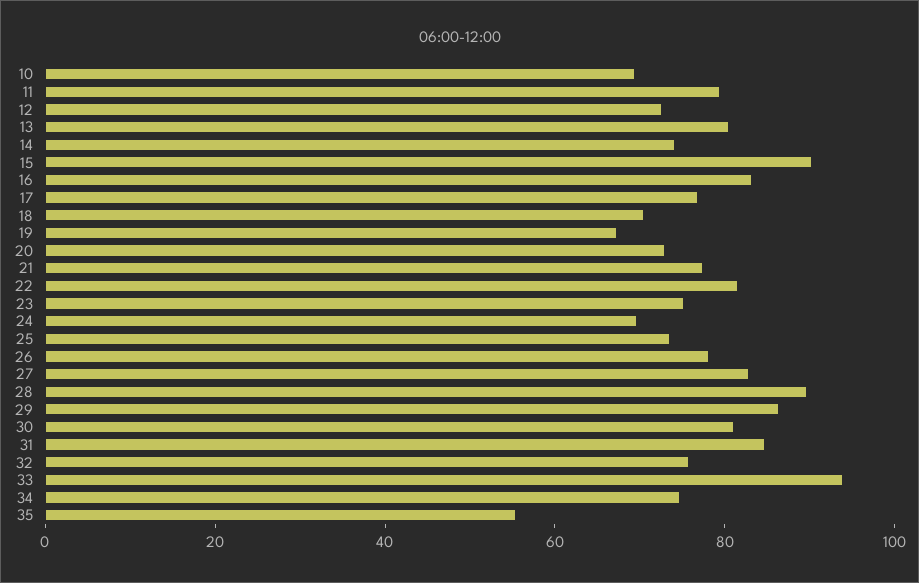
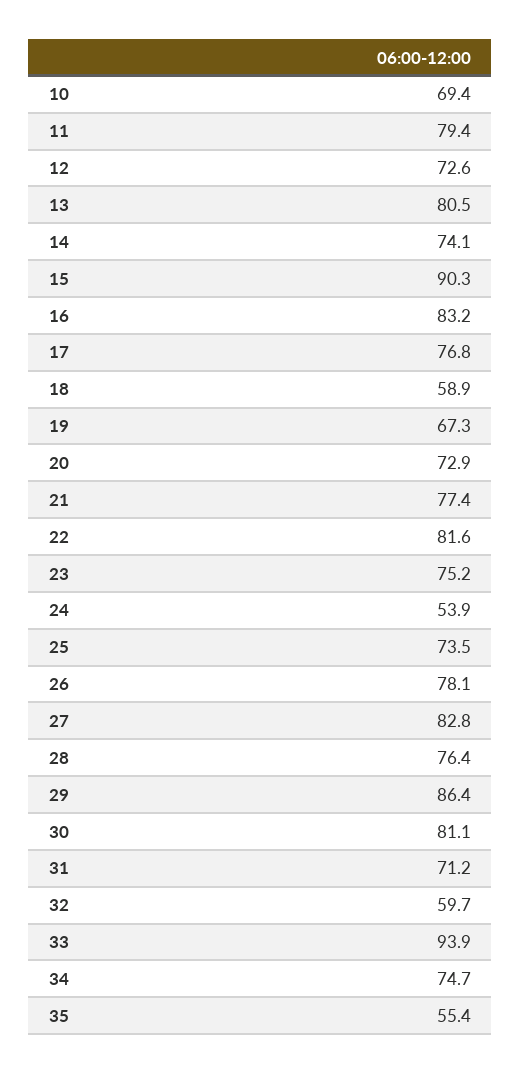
18: 70 -> 58.9
24: 70 -> 53.9
28: 90 -> 76.4
31: 85 -> 71.2
32: 75 -> 59.7

